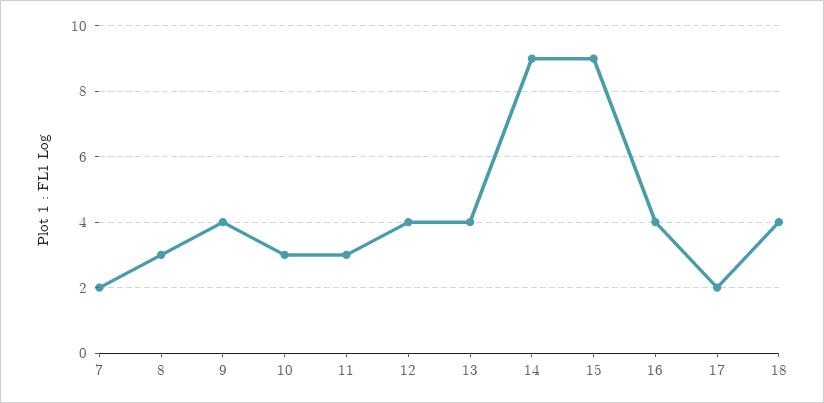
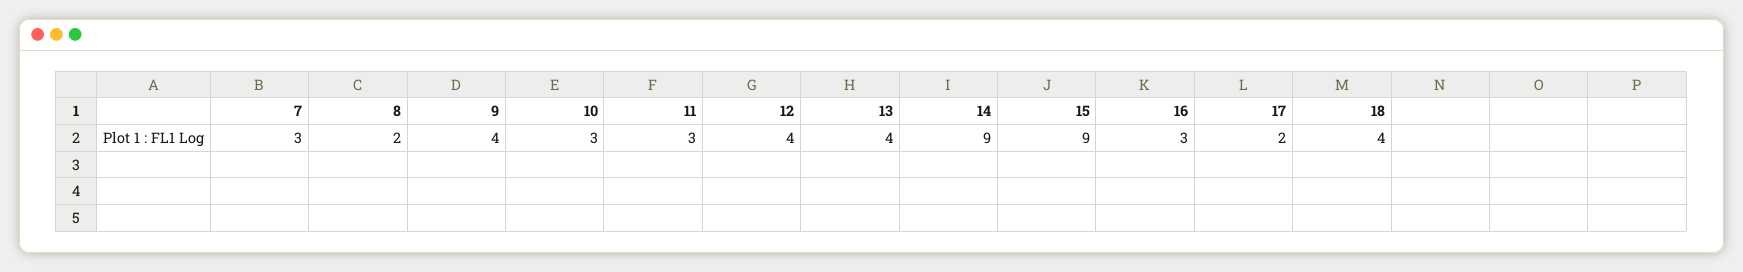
7: 2 -> 3
8: 3 -> 2
16: 4 -> 3

